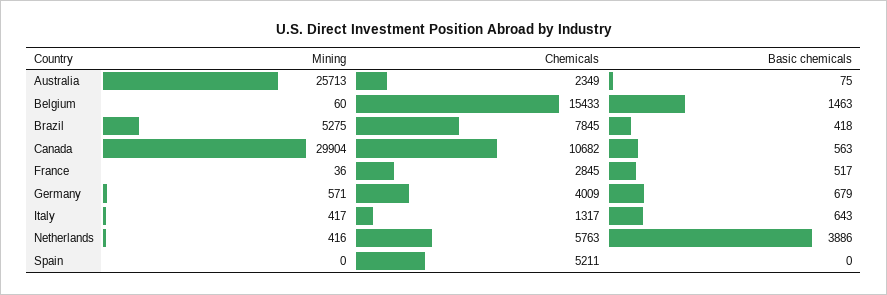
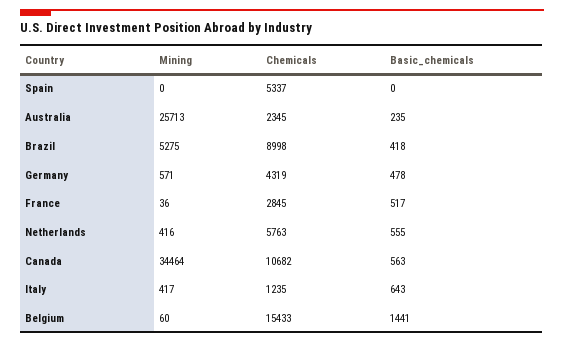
Chemicals, Australia: 2349 -> 2345
Basic chemicals, Australia: 75 -> 235
Basic chemicals, Belgium: 1463 -> 1441
Chemicals, Brazil: 7845 -> 8998
Mining, Canada: 29904 -> 34464
Chemicals, Germany: 4009 -> 4319
Basic chemicals, Germany: 679 -> 478
Chemicals, Italy: 1317 -> 1235
Basic chemicals, Netherlands: 3886 -> 555
Chemicals, Spain: 5211 -> 5337

